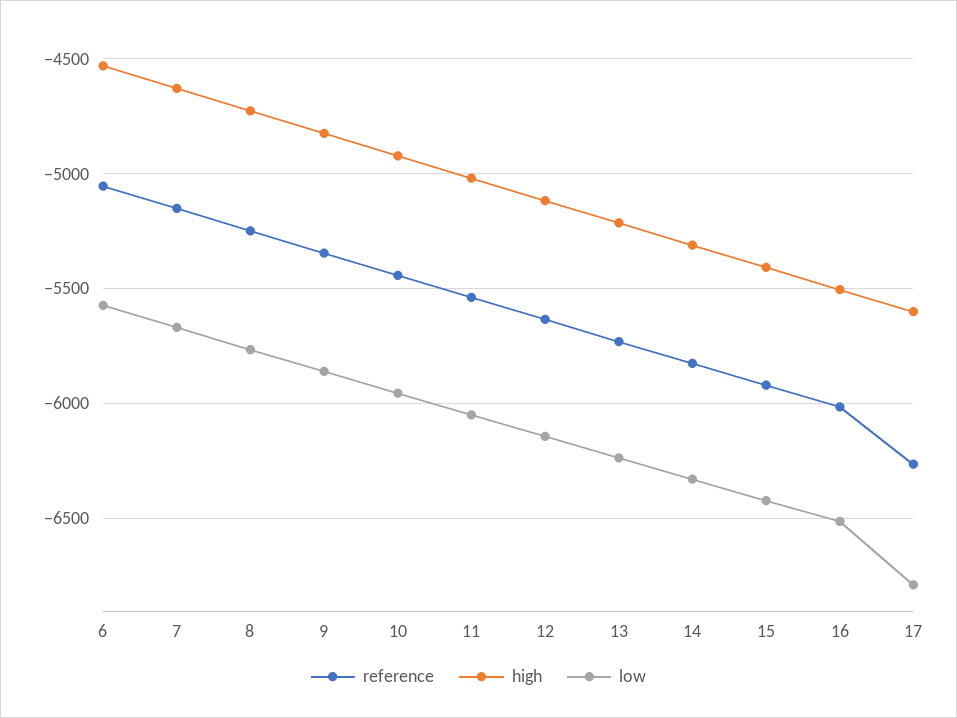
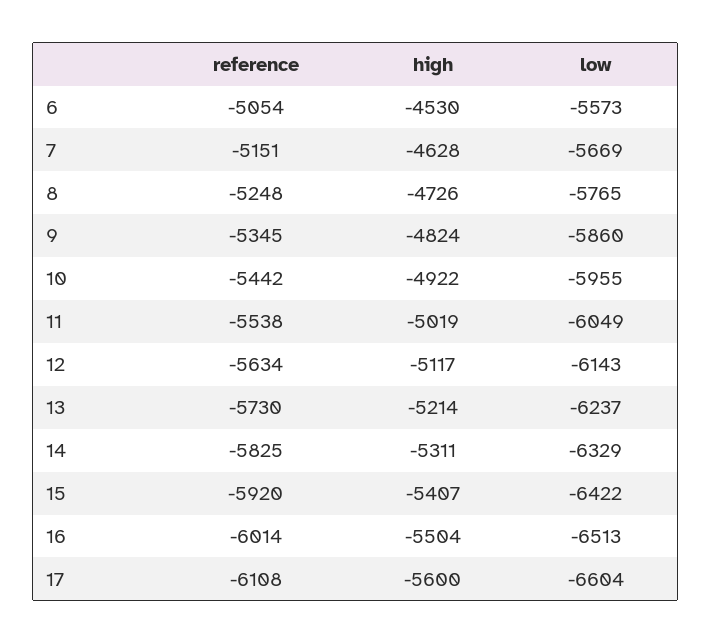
reference, 17: -6250 -> -6108
low, 17: -6800 -> -6604

